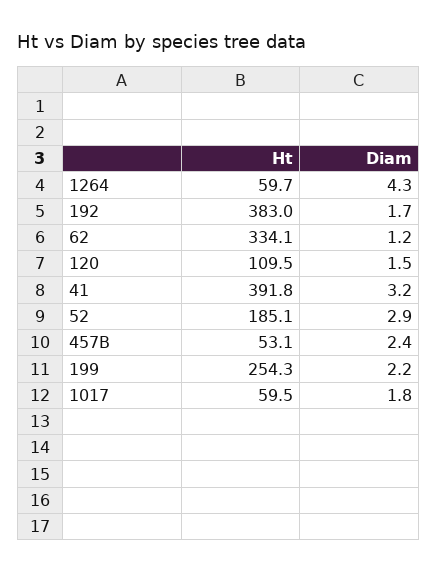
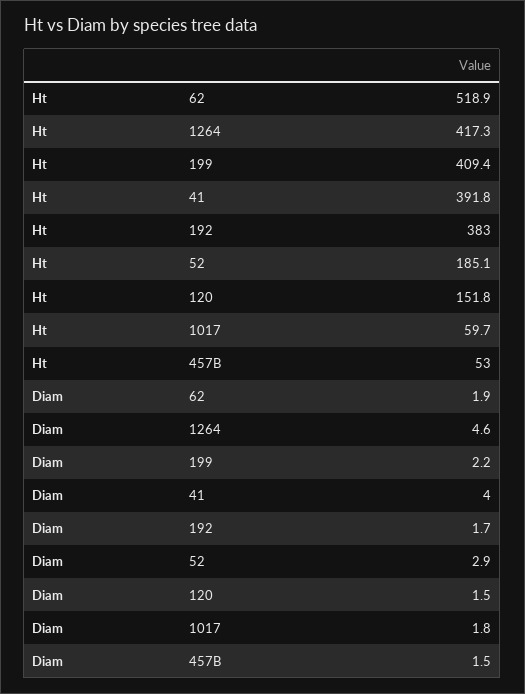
Ht, 1264: 59.7 -> 417.3
Diam, 1264: 4.3 -> 4.6
Ht, 62: 334.1 -> 518.9
Diam, 62: 1.2 -> 1.9
Ht, 120: 109.5 -> 151.8
Diam, 41: 3.2 -> 4
Ht, 457B: 53.1 -> 53
Diam, 457B: 2.4 -> 1.5
Ht, 199: 254.3 -> 409.4
Ht, 1017: 59.5 -> 59.7

